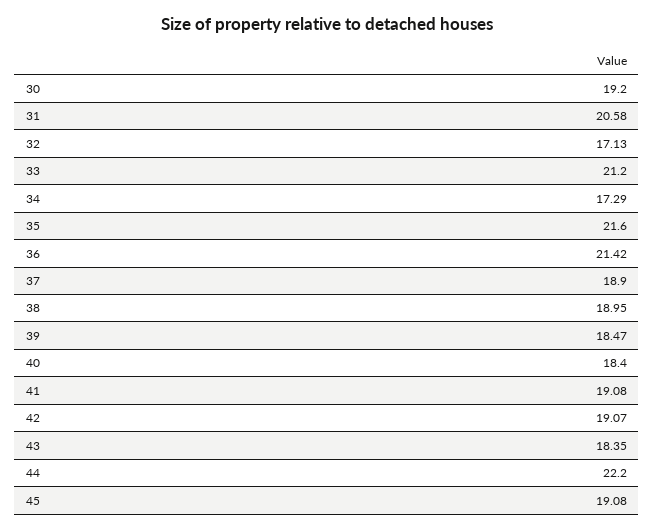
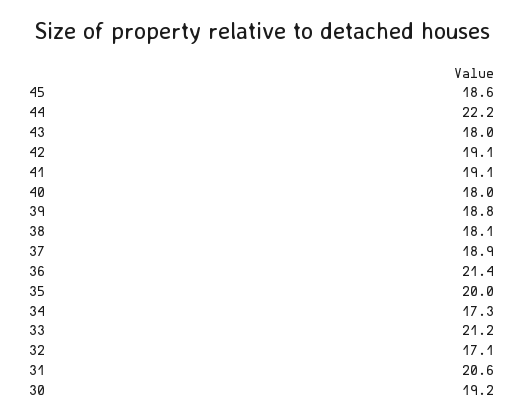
35: 21.6 -> 20
38: 18.95 -> 18.1
39: 18.47 -> 18.8
40: 18.4 -> 18
43: 18.35 -> 18
45: 19.08 -> 18.6

